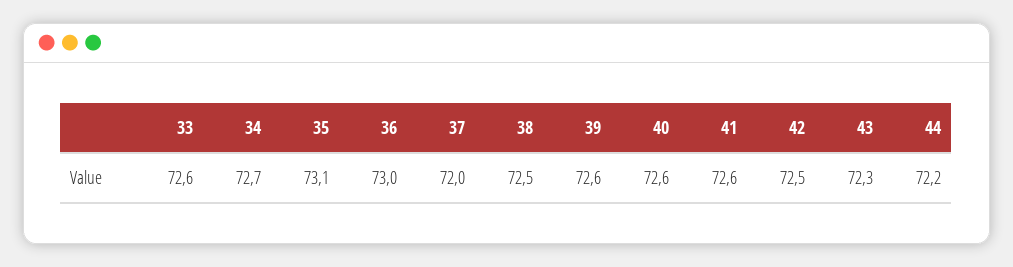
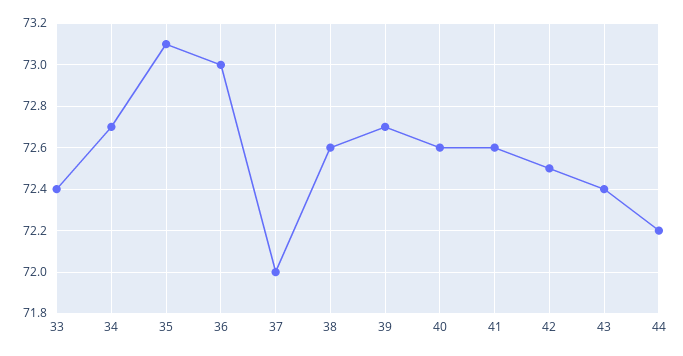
33: 72.6 -> 72.4
38: 72.5 -> 72.6
39: 72.6 -> 72.7
43: 72.3 -> 72.4

